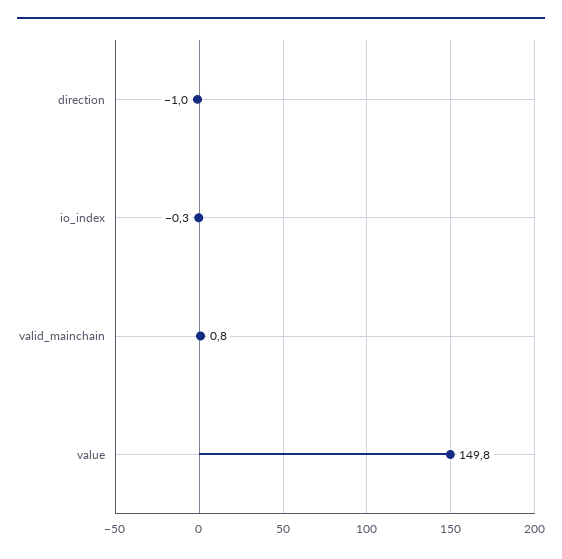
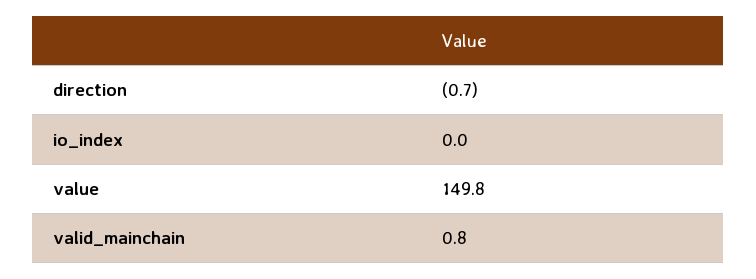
direction: -1 -> -0.7
io_index: -0.3 -> 0

